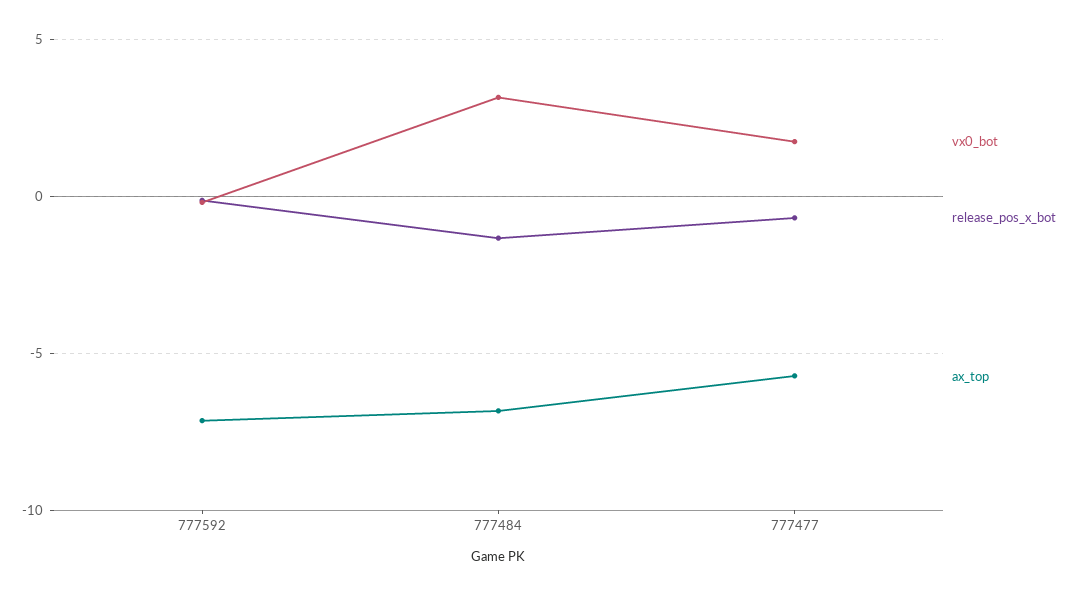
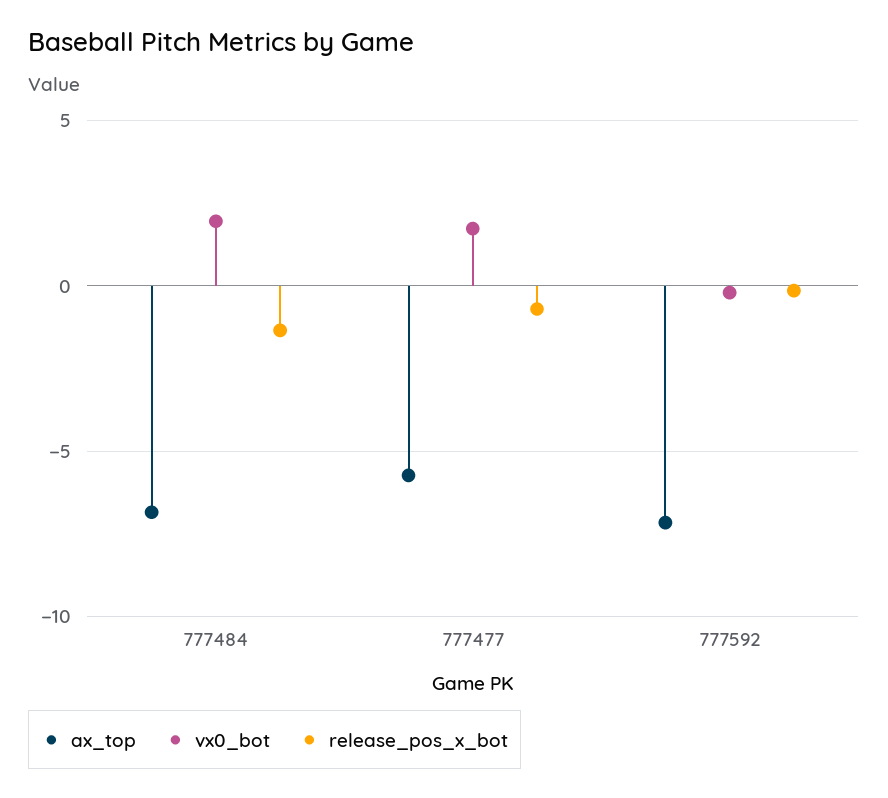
vx0_bot, 777484: 3 -> 2

